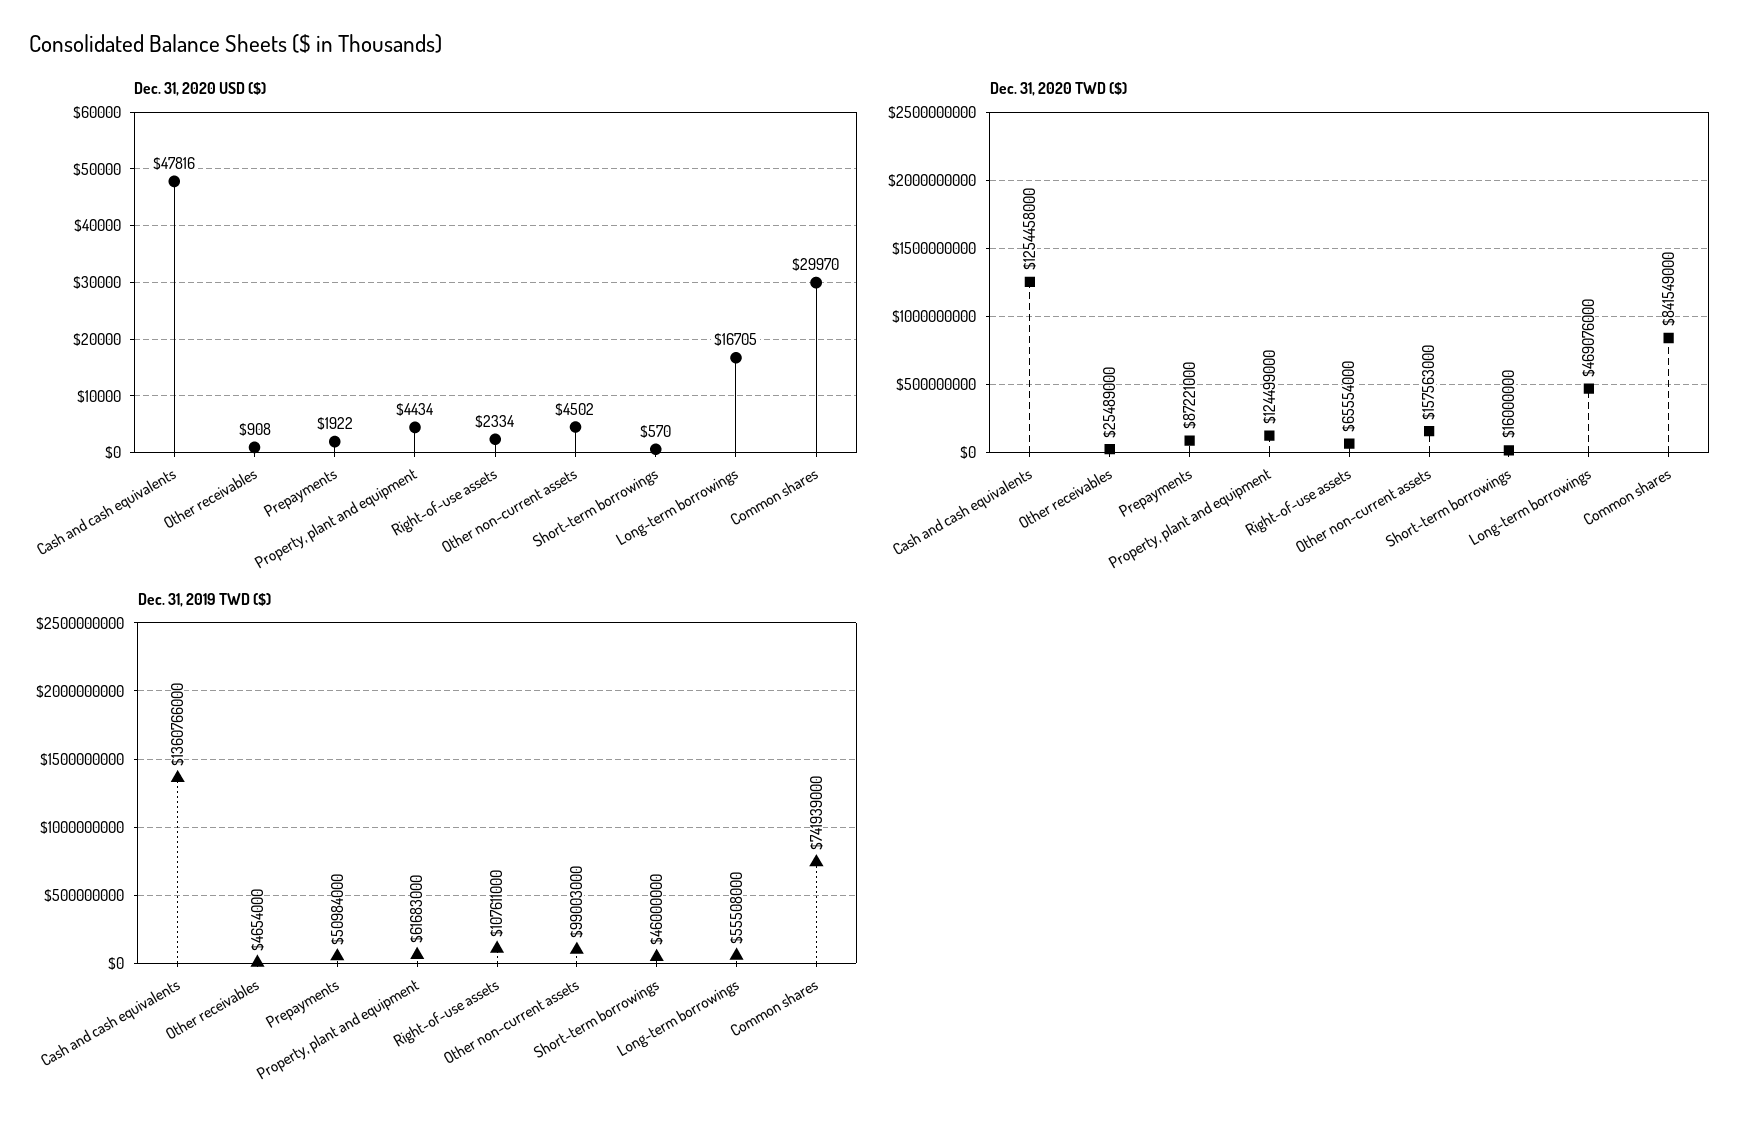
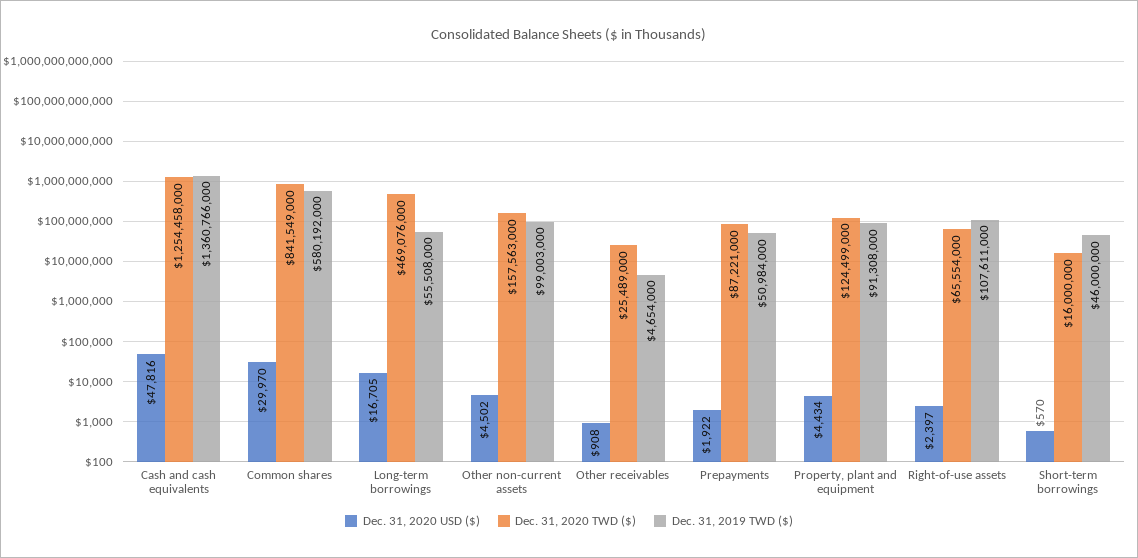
Dec. 31, 2020 USD ($), Right-of-use assets: 2334 -> 2397
Dec. 31, 2019 TWD ($), Property, plant and equipment: 61683000 -> 91308000
Dec. 31, 2019 TWD ($), Common shares: 741939000 -> 580192000

